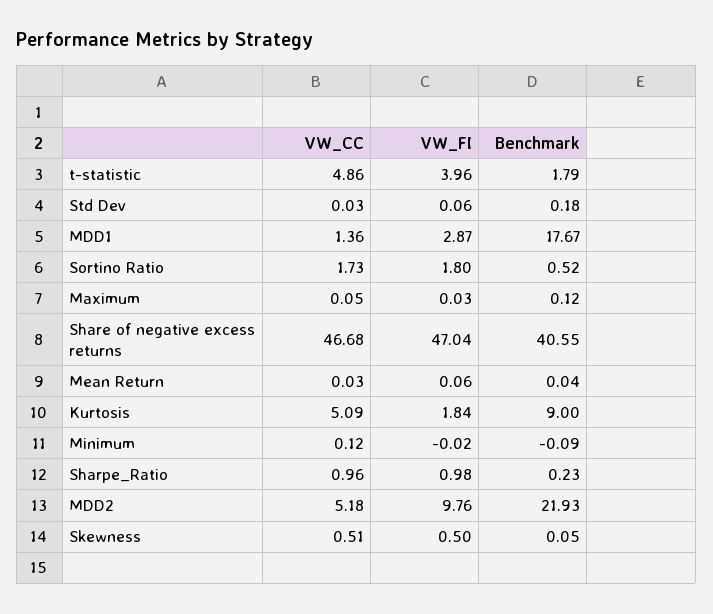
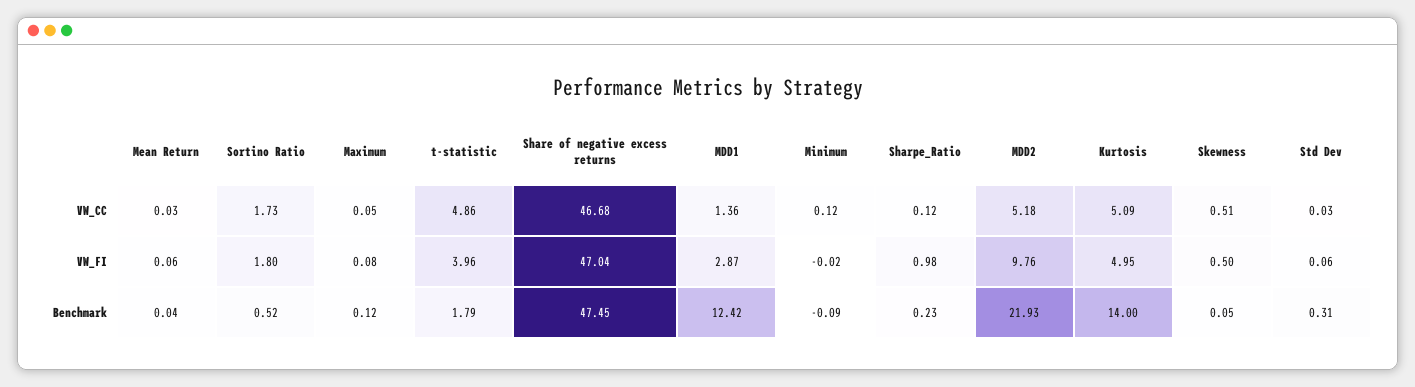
Benchmark, Std Dev: 0.18 -> 0.31
Benchmark, MDD1: 17.67 -> 12.42
VW_FI, Maximum: 0.03 -> 0.08
Benchmark, Share of negative excess returns: 40.55 -> 47.45
VW_FI, Kurtosis: 1.84 -> 4.95
Benchmark, Kurtosis: 9 -> 14
VW_CC, Sharpe_Ratio: 0.96 -> 0.12

